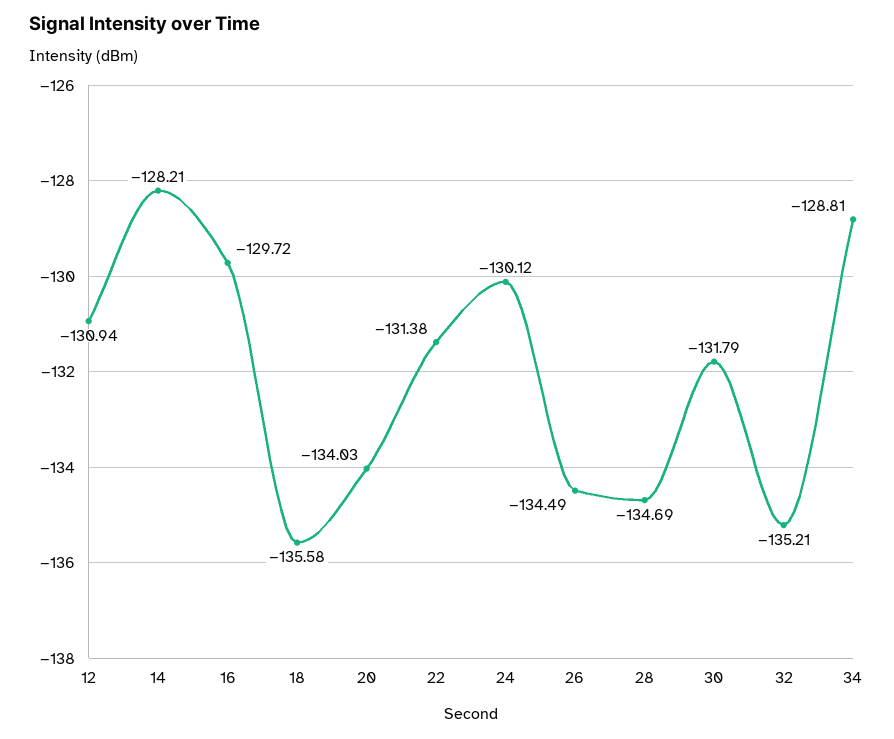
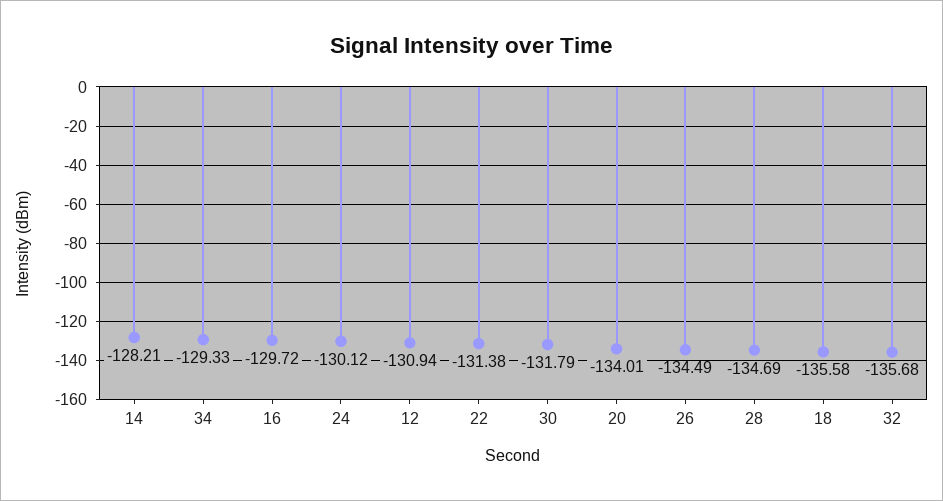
20: -134.03 -> -134.01
32: -135.21 -> -135.68
34: -128.81 -> -129.33

